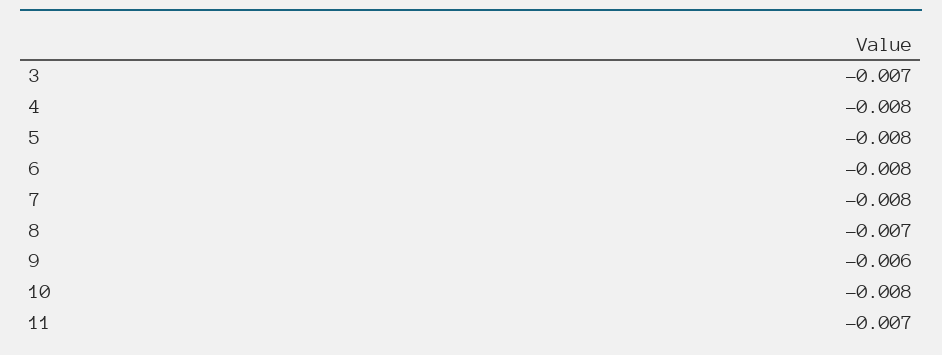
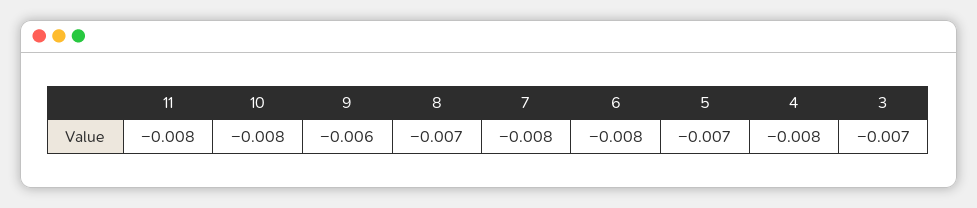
5: -0.008 -> -0.007
11: -0.007 -> -0.008

